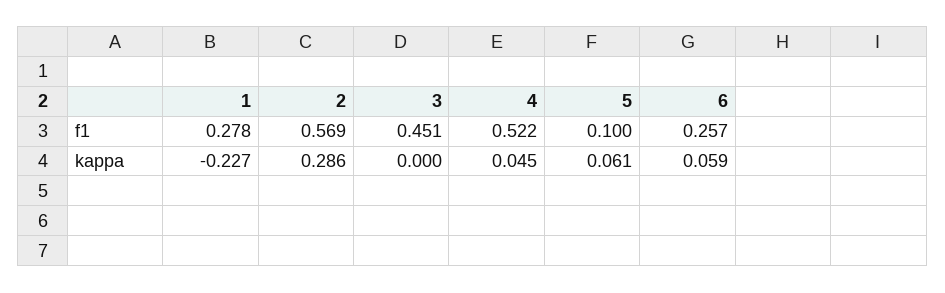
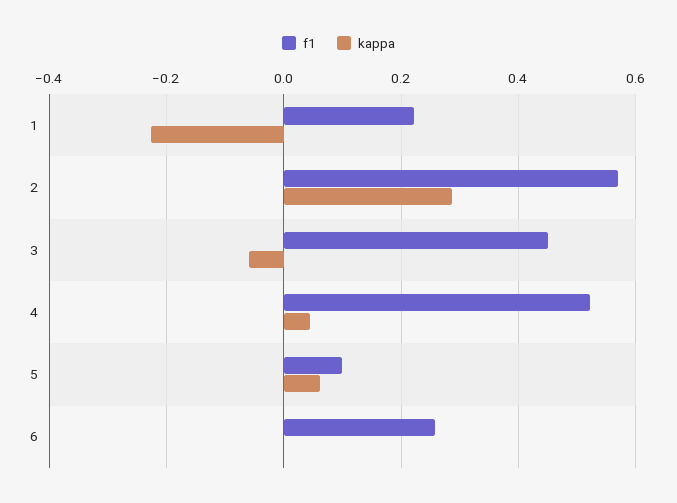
f1, 1: 0.278 -> 0.22
kappa, 3: 0 -> -0.06
kappa, 6: 0.059 -> 0

